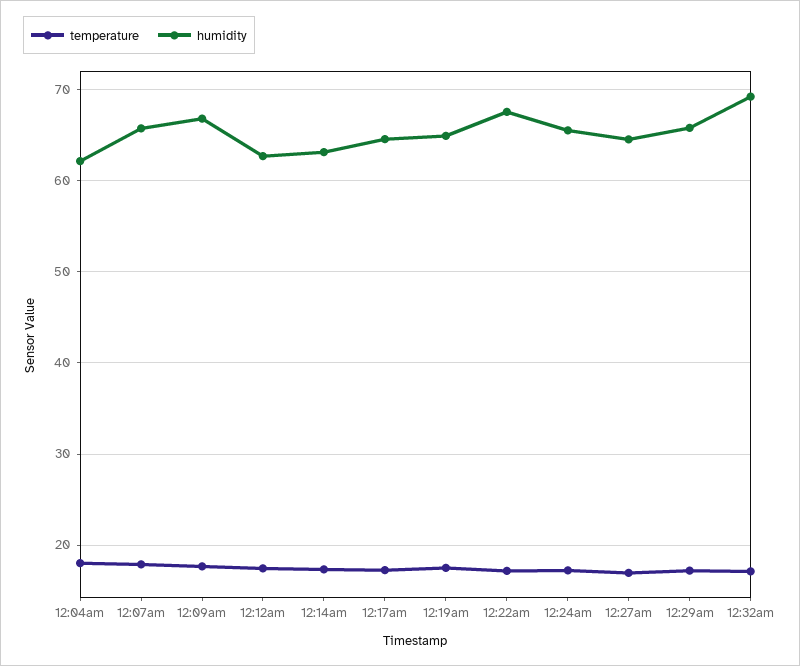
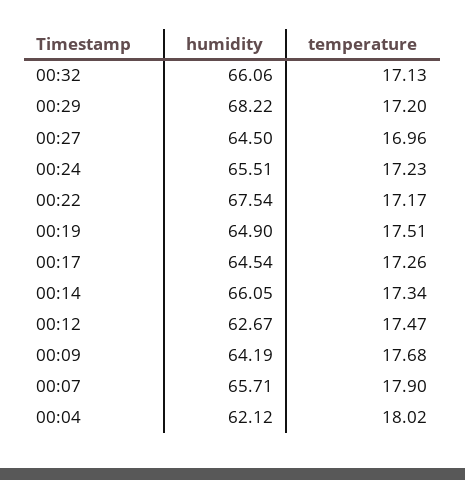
humidity, 12:09am: 67 -> 64.19
humidity, 12:14am: 63 -> 66.05
humidity, 12:29am: 66 -> 68.22
humidity, 12:32am: 69 -> 66.06

